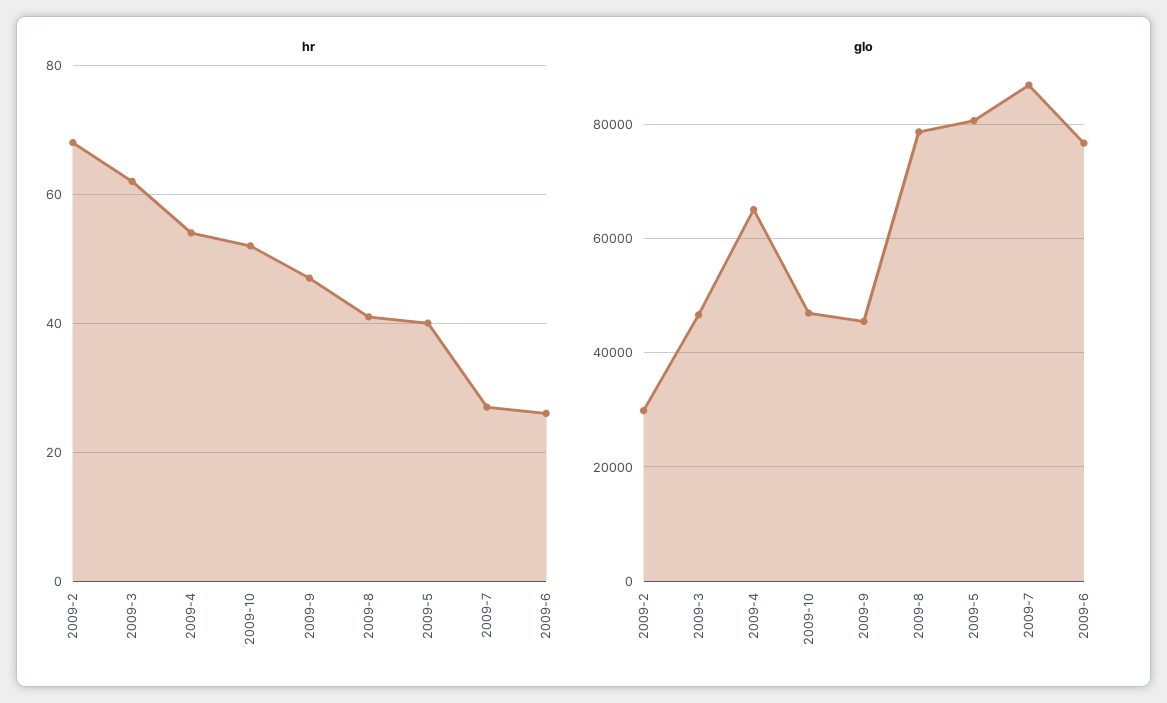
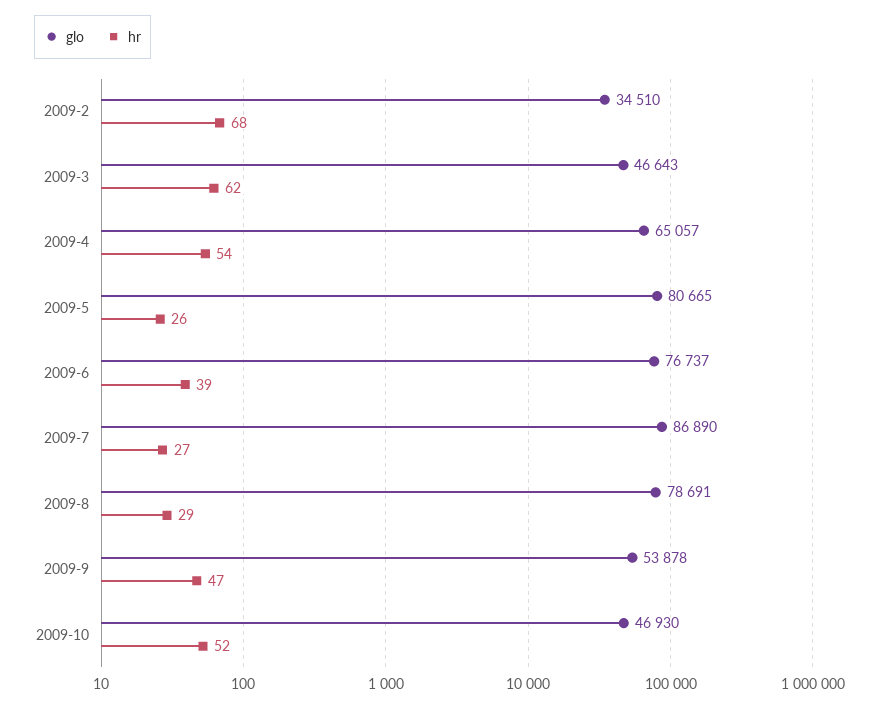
hr, 2009-8: 40 -> 29
hr, 2009-5: 40 -> 26
hr, 2009-6: 25 -> 39
glo, 2009-2: 30000 -> 34510
glo, 2009-9: 46000 -> 53878

